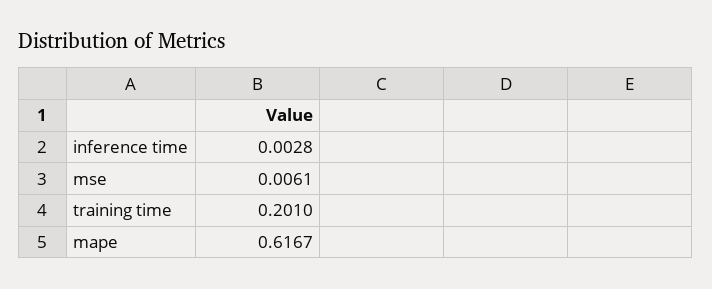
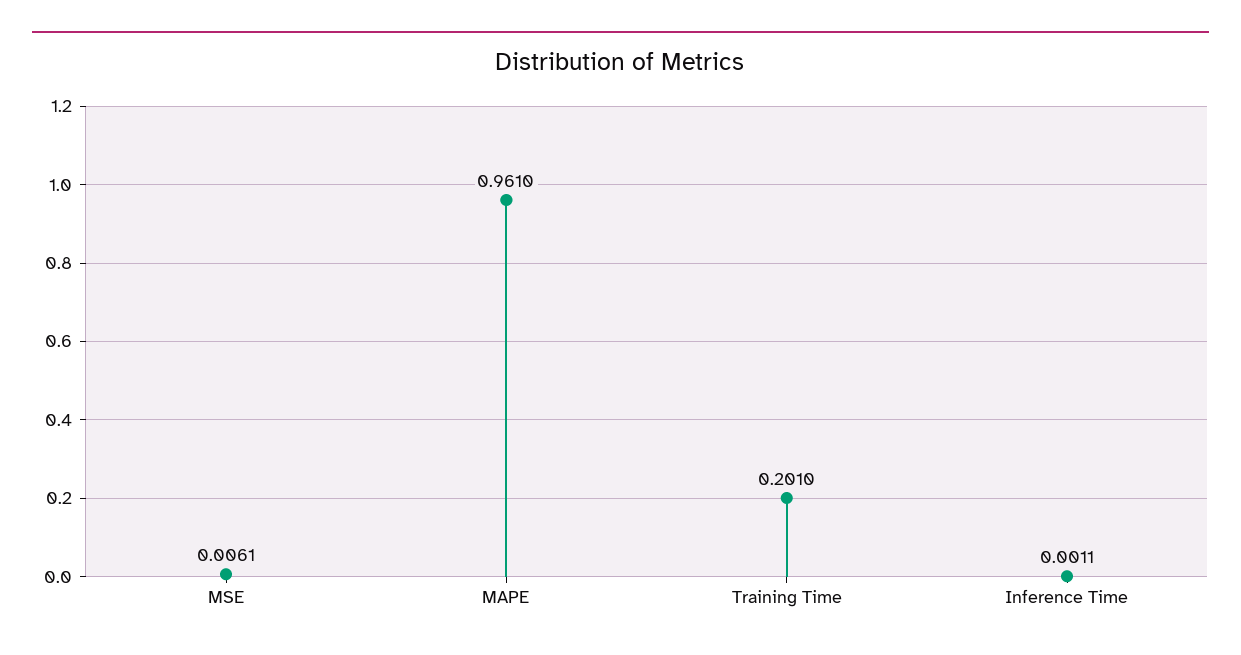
inference time: 0.0028 -> 0.0011
mape: 0.6167 -> 0.961

